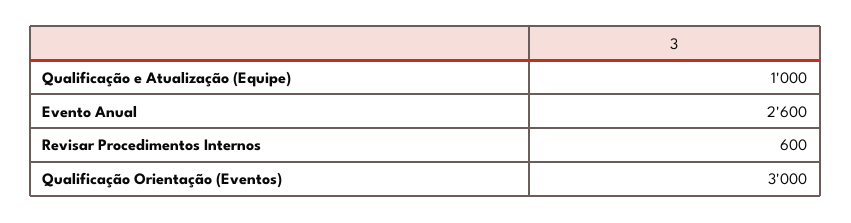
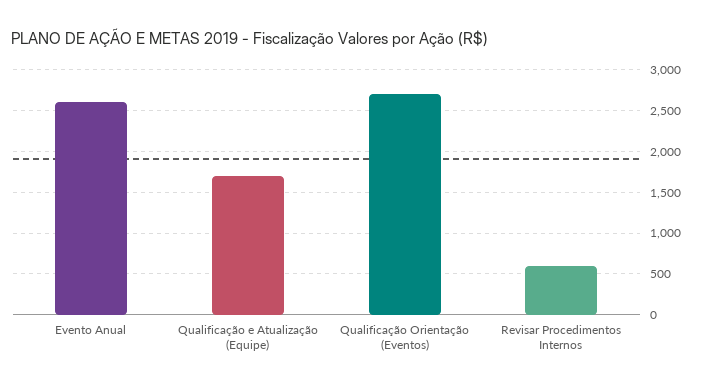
Qualificação e Atualização (Equipe): 1000 -> 1700
Qualificação Orientação (Eventos): 3000 -> 2700

